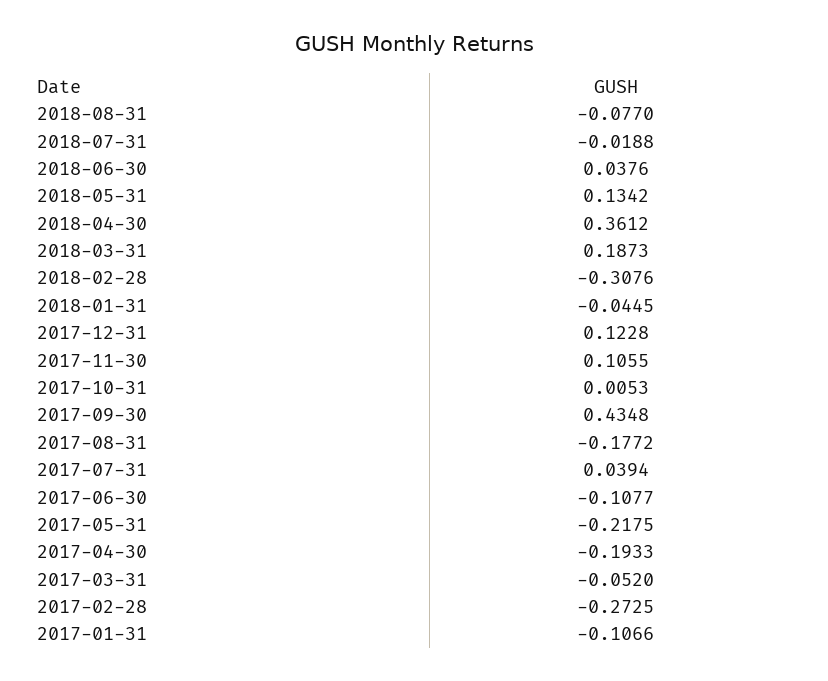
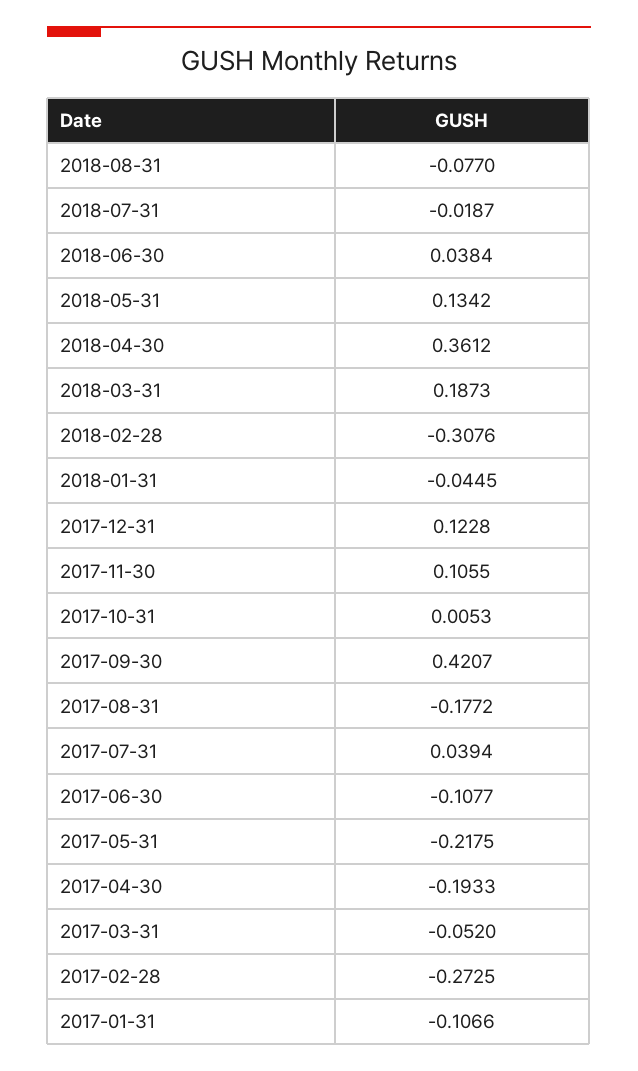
2018-07-31: -0.0188 -> -0.0187
2018-06-30: 0.0376 -> 0.0384
2017-09-30: 0.4348 -> 0.4207

